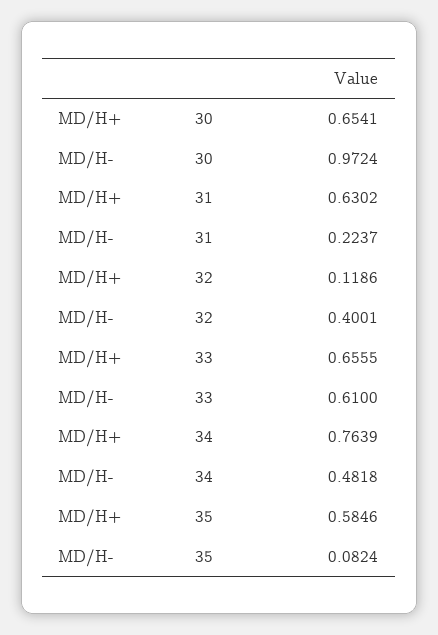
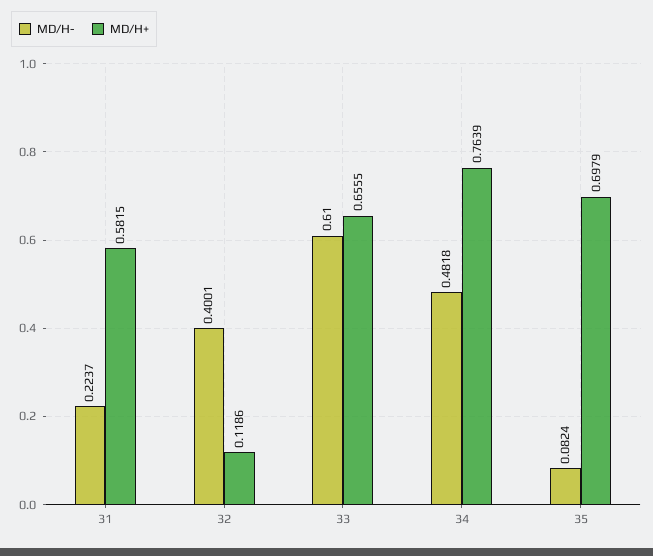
MD/H+, 30: 0.6541 -> none
MD/H-, 30: 0.9724 -> none
MD/H+, 31: 0.6302 -> 0.5815
MD/H+, 35: 0.5846 -> 0.6979

